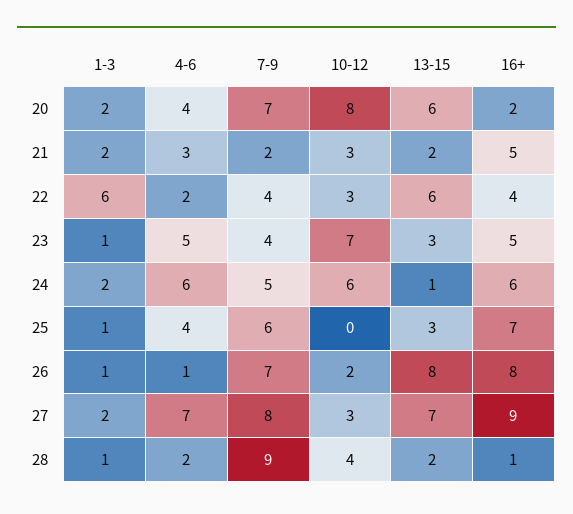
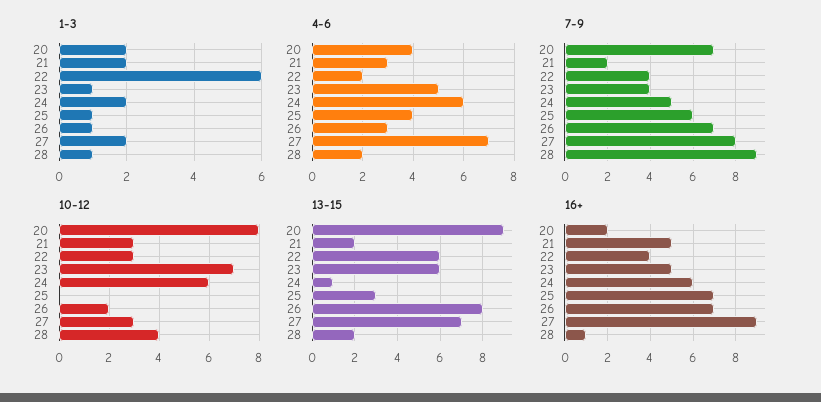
13-15, 20: 6 -> 9
13-15, 23: 3 -> 6
4-6, 26: 1 -> 3
16+, 26: 8 -> 7

